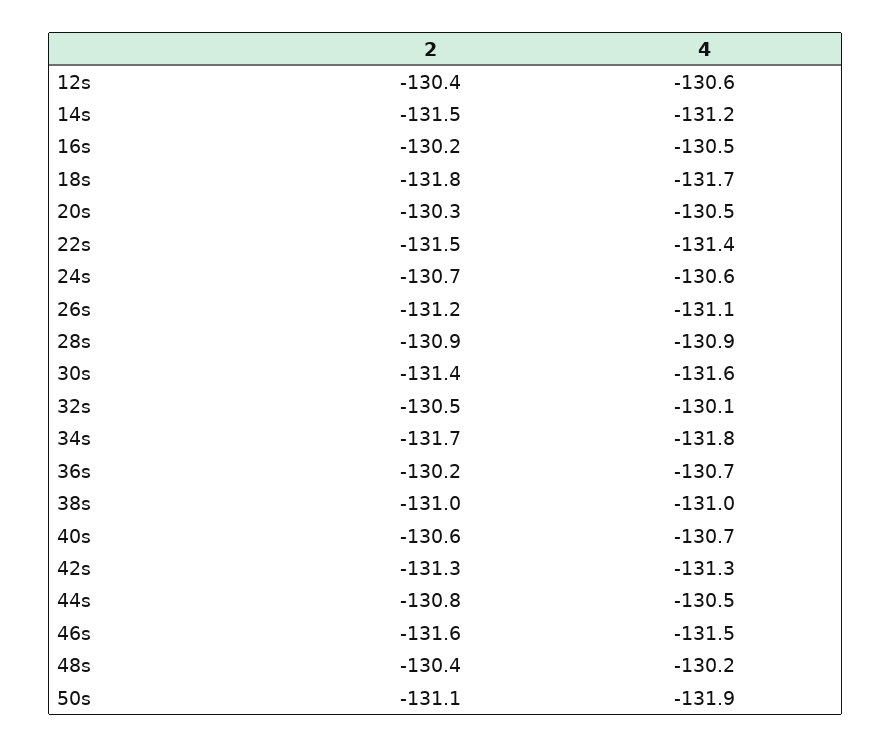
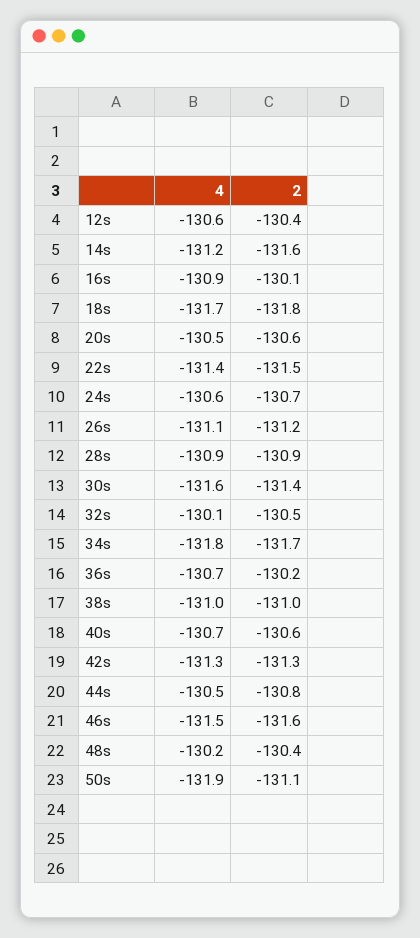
2, 14s: -131.5 -> -131.6
2, 16s: -130.2 -> -130.1
4, 16s: -130.5 -> -130.9
2, 20s: -130.3 -> -130.6

